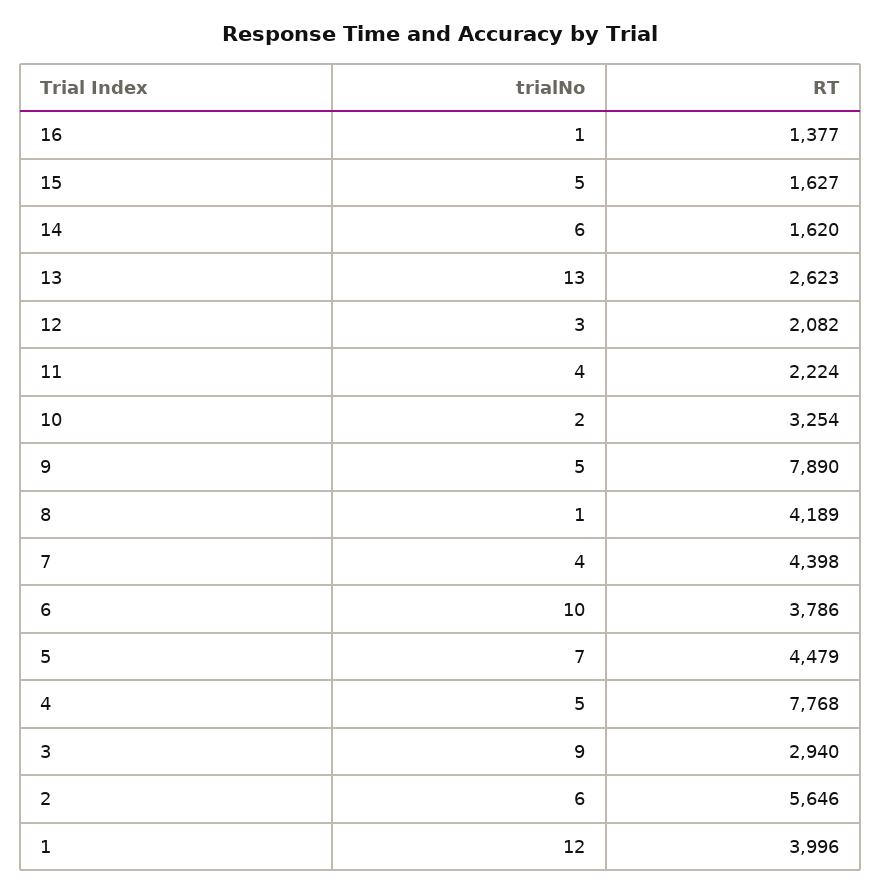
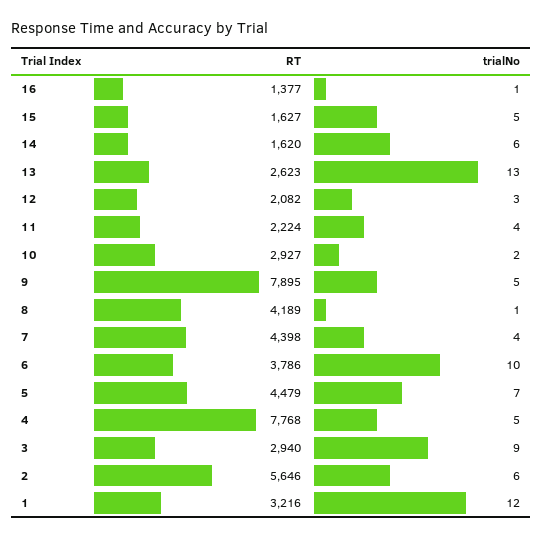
RT, 10: 3254 -> 2927
RT, 9: 7890 -> 7895
RT, 1: 3996 -> 3216

